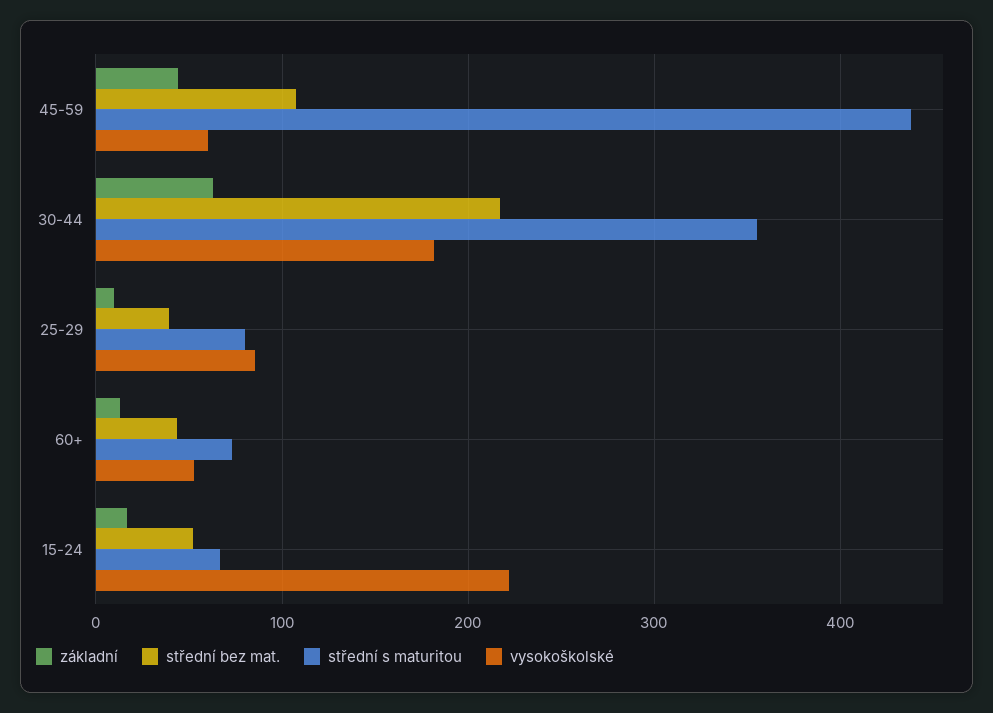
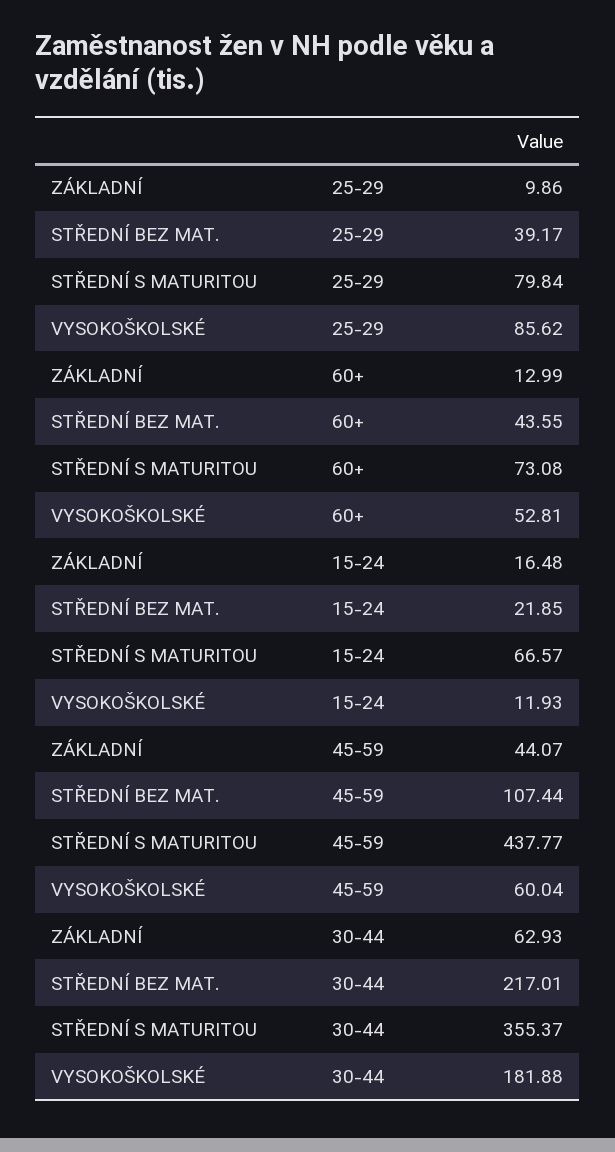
střední bez mat., 15-24: 50 -> 21.85
vysokoškolské, 15-24: 220 -> 11.93

